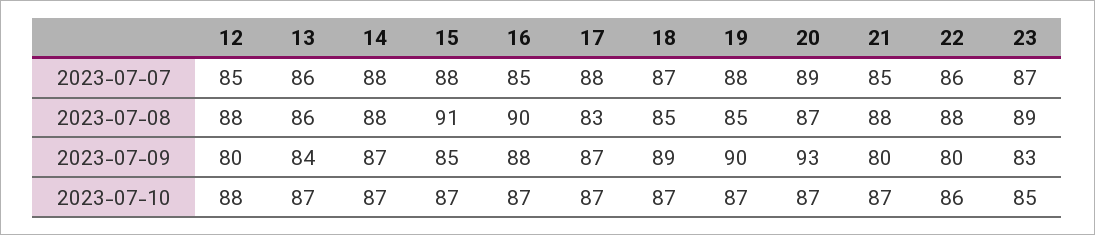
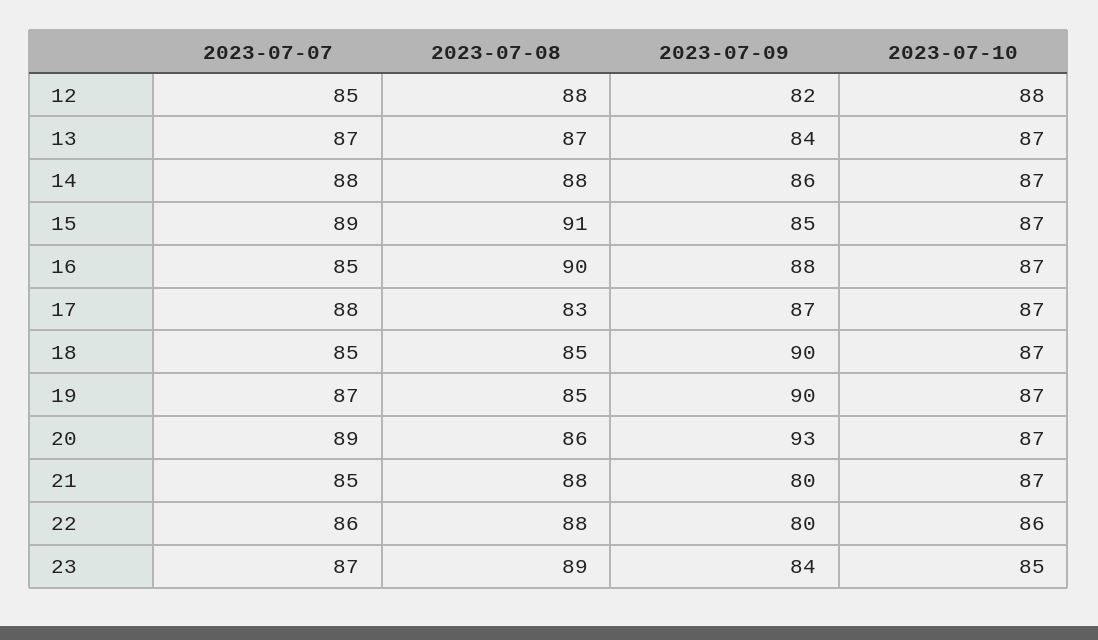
13, 2023-07-07: 86 -> 87
15, 2023-07-07: 88 -> 89
18, 2023-07-07: 87 -> 85
19, 2023-07-07: 88 -> 87
13, 2023-07-08: 86 -> 87
20, 2023-07-08: 87 -> 86
12, 2023-07-09: 80 -> 82
14, 2023-07-09: 87 -> 86
18, 2023-07-09: 89 -> 90
23, 2023-07-09: 83 -> 84

